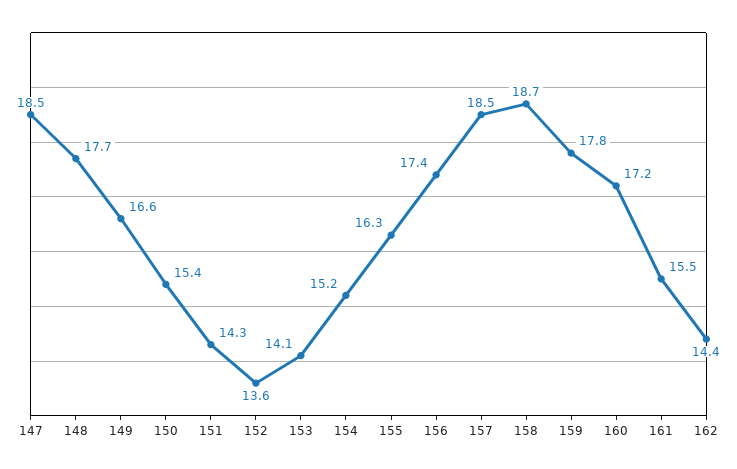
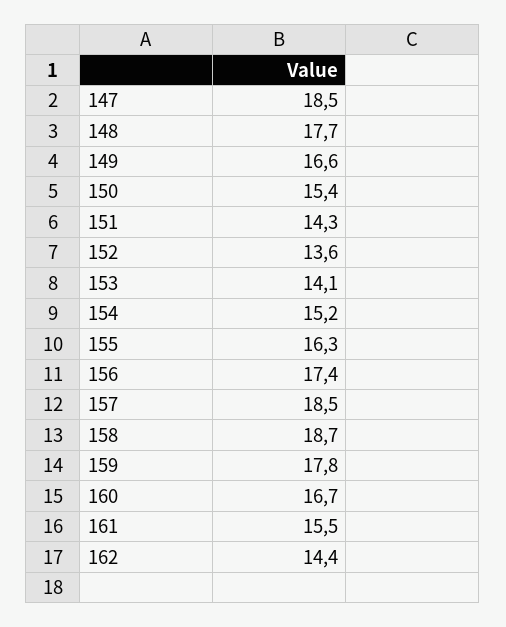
160: 17.2 -> 16.7

